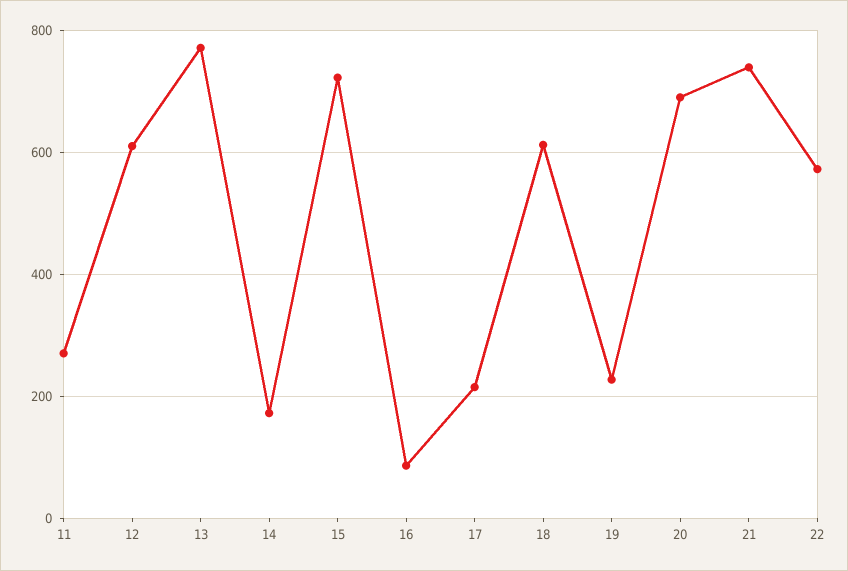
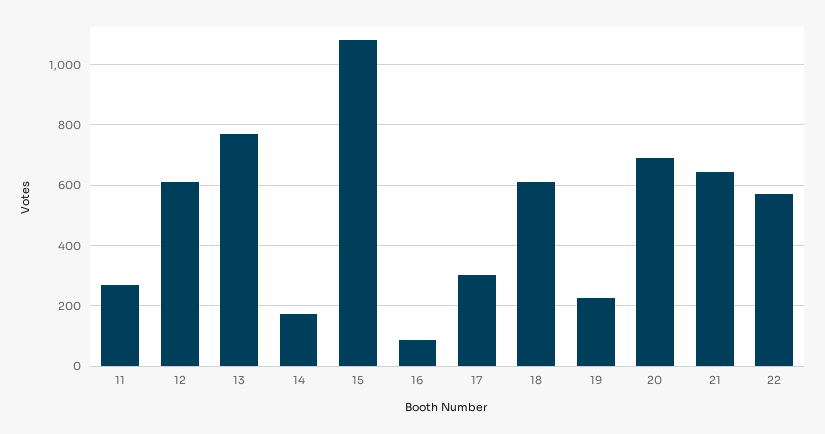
15: 720 -> 1080
17: 220 -> 300
21: 740 -> 640

